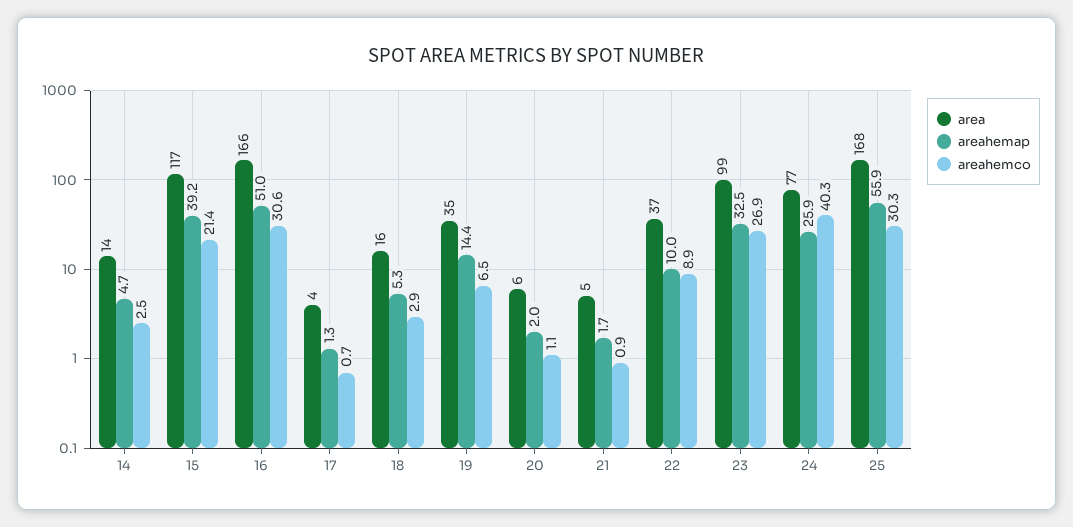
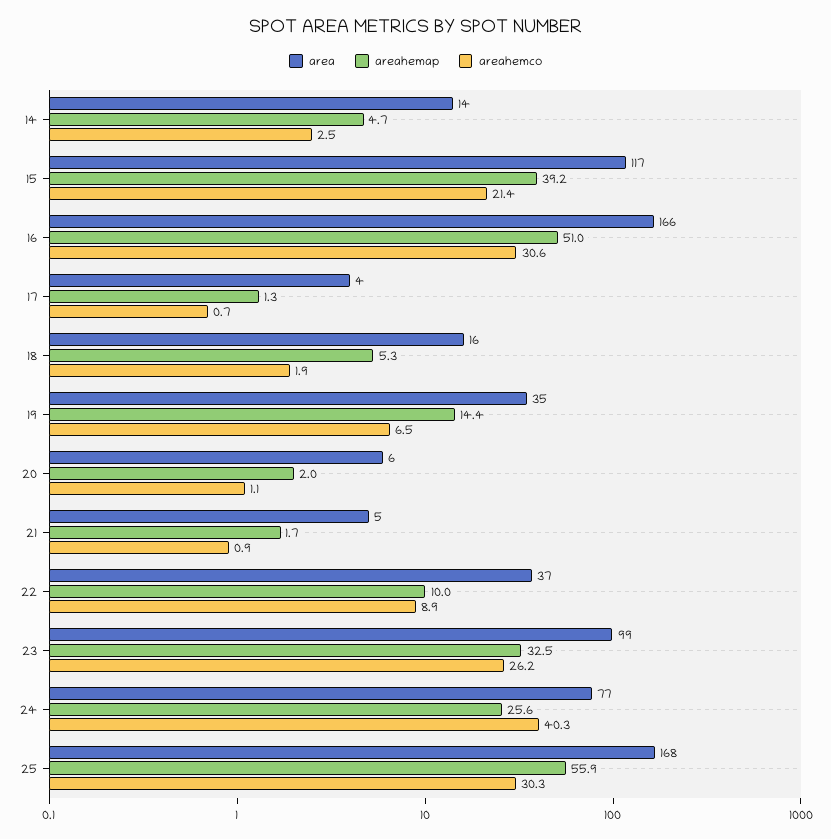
areahemco, 18: 2.9 -> 1.9
areahemco, 23: 26.9 -> 26.2
areahemap, 24: 25.9 -> 25.6

